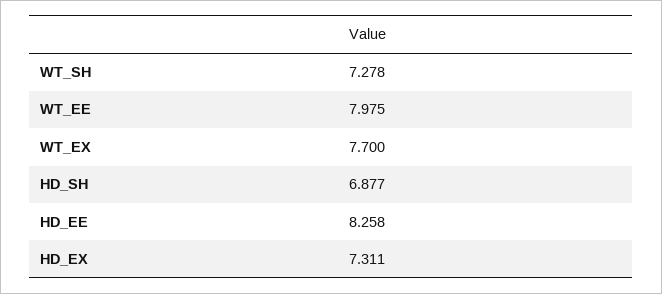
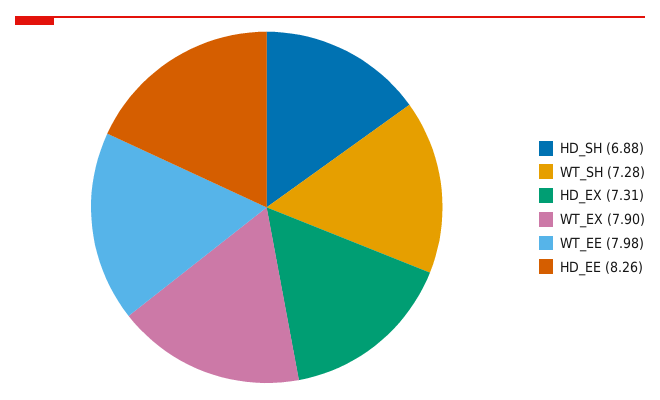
WT_EX: 7.7 -> 7.9

